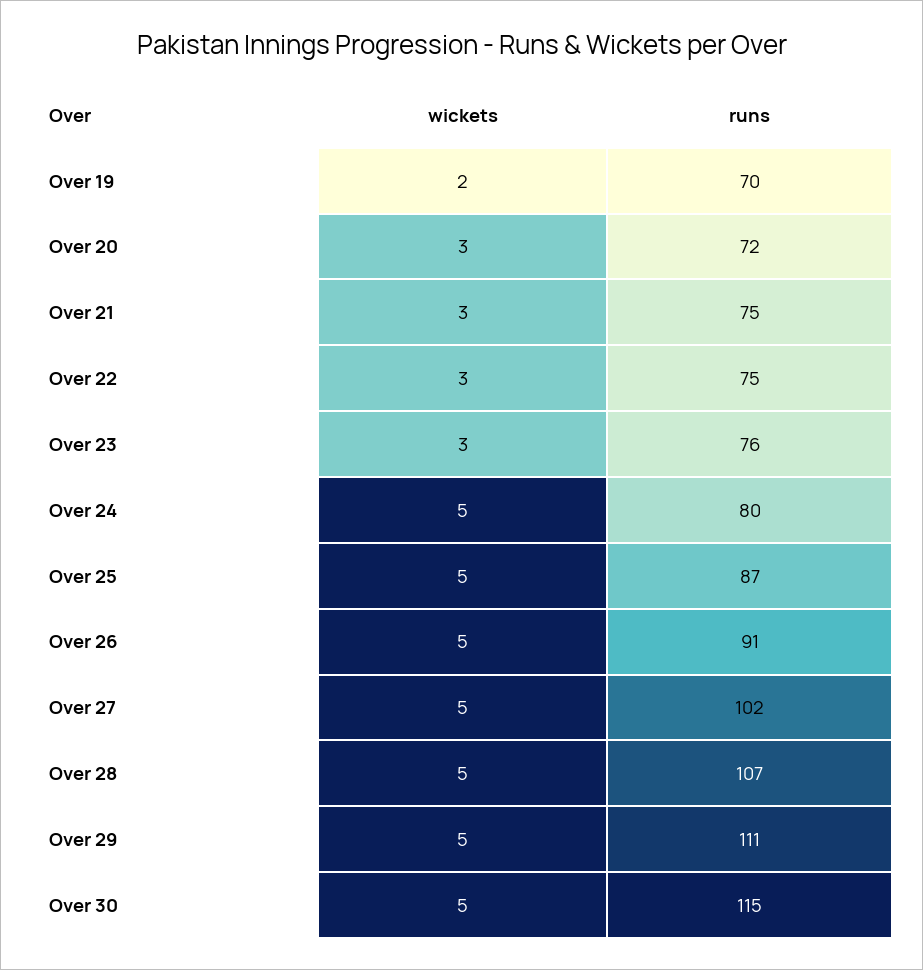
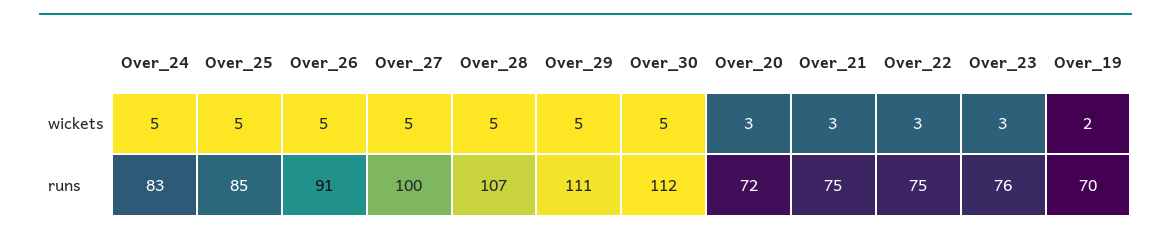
runs, Over 24: 80 -> 83
runs, Over 25: 87 -> 85
runs, Over 27: 102 -> 100
runs, Over 30: 115 -> 112

